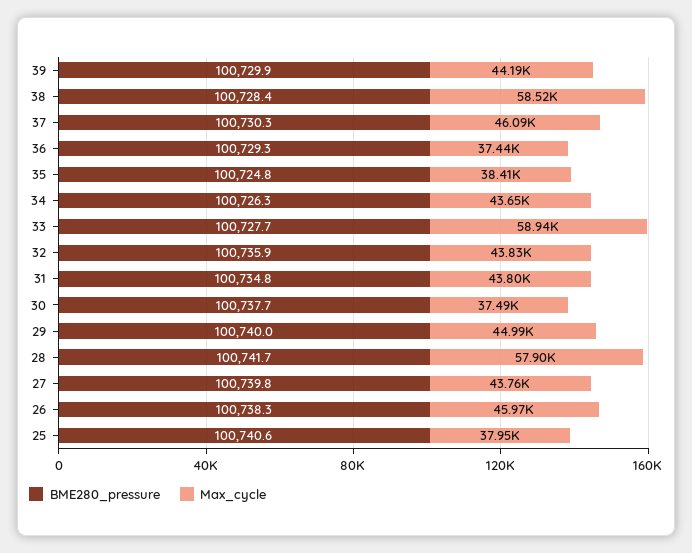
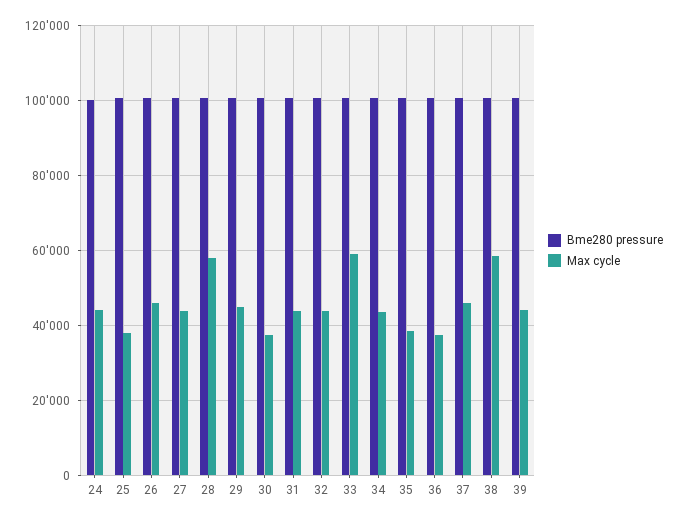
BME280_pressure, 24: none -> 100000
Max_cycle, 24: none -> 44000

